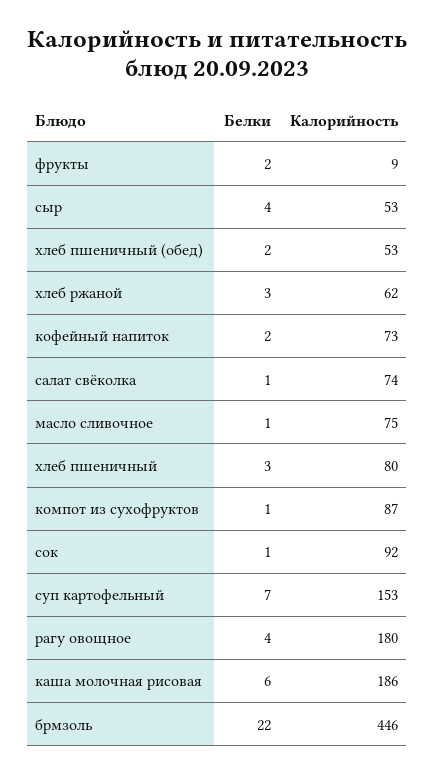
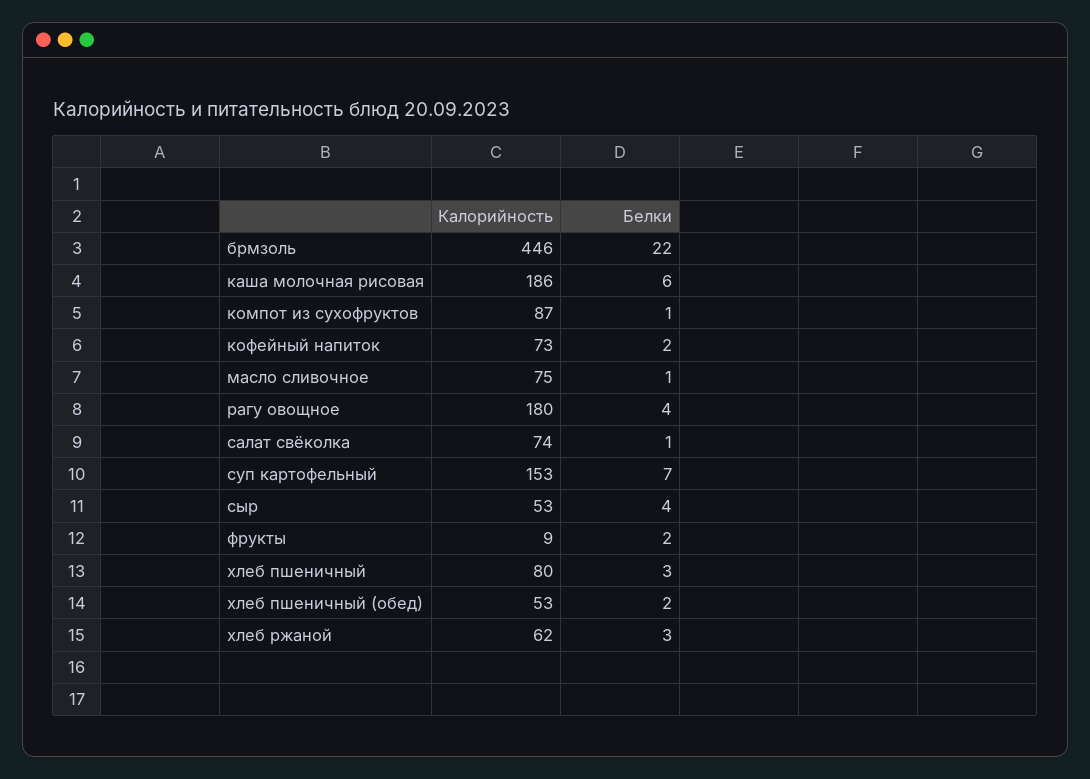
Белки, сок: 1 -> none
Калорийность, сок: 92 -> none

